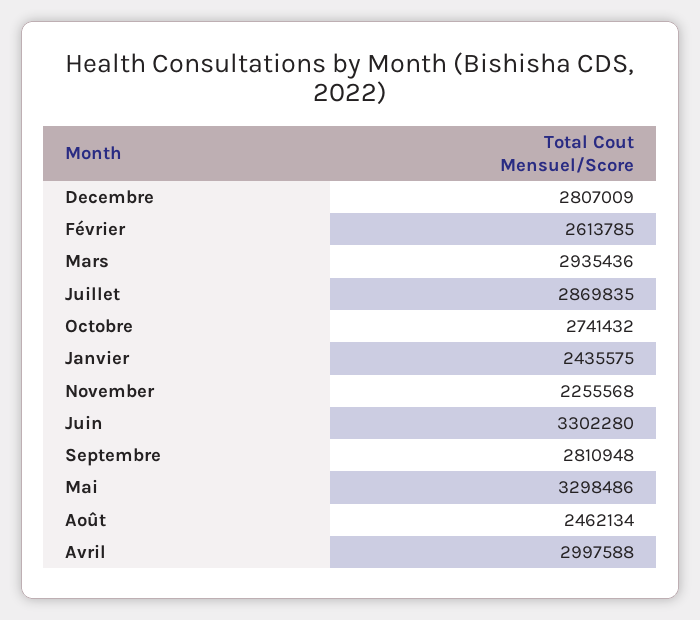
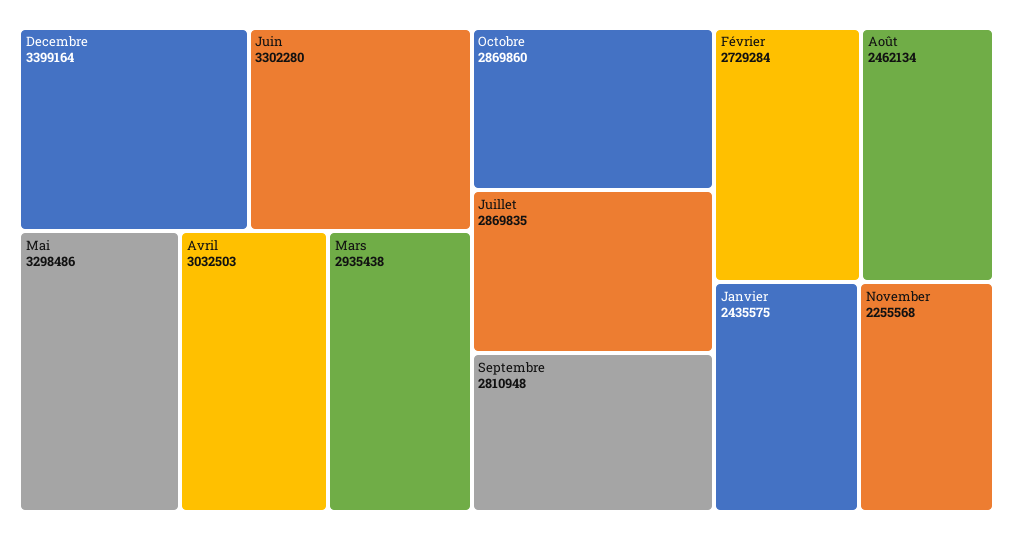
Decembre: 2807009 -> 3399164
Février: 2613785 -> 2729284
Mars: 2935436 -> 2935438
Octobre: 2741432 -> 2869860
Avril: 2997588 -> 3032503

